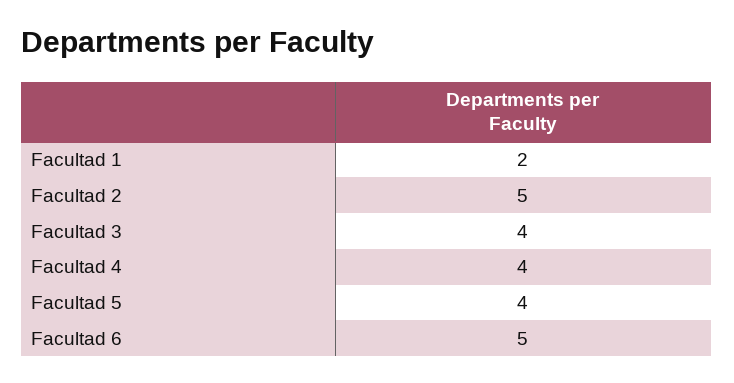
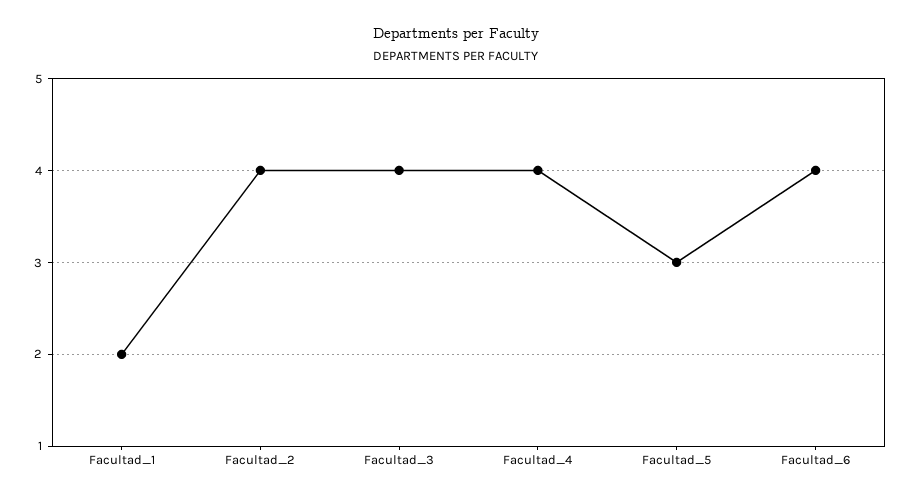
Facultad 2: 5 -> 4
Facultad 5: 4 -> 3
Facultad 6: 5 -> 4

